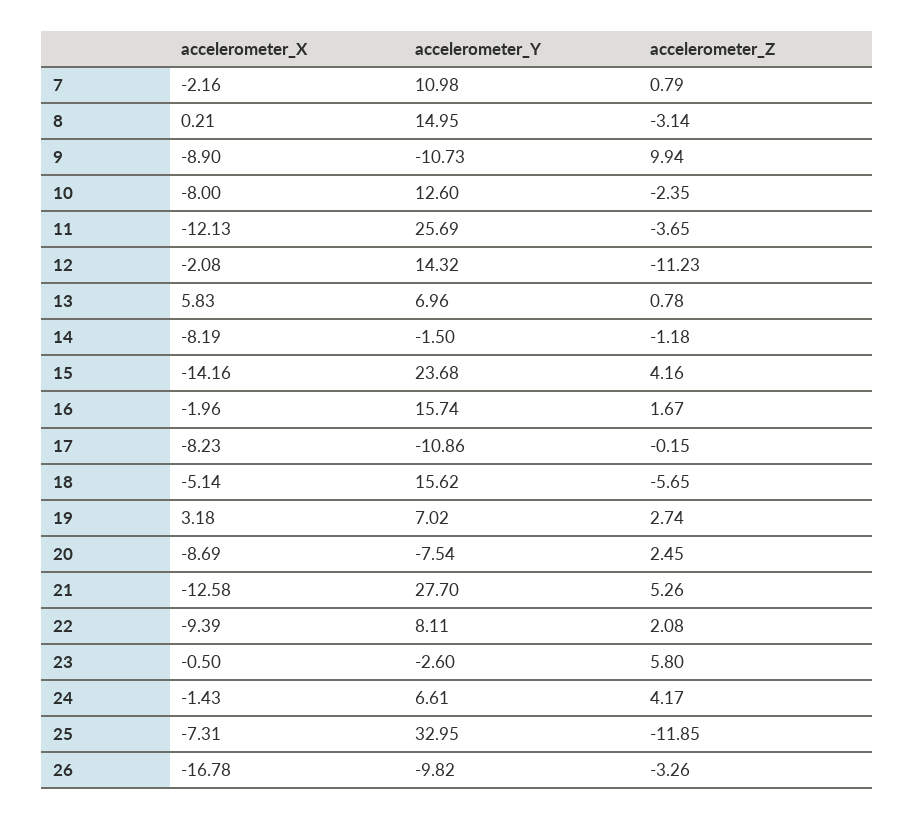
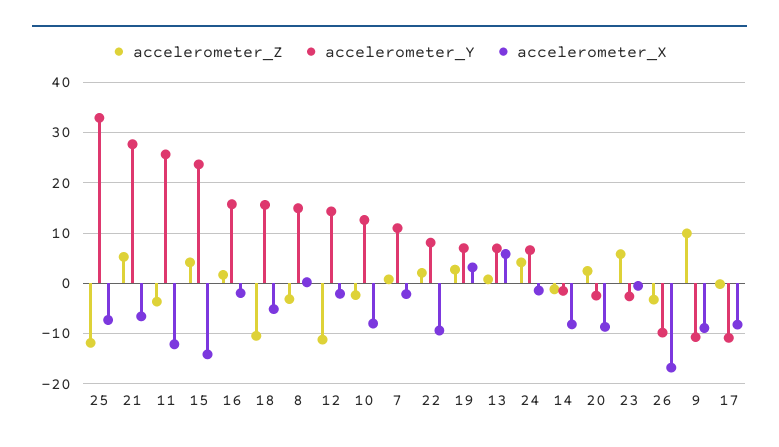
accelerometer_Z, 18: -5.65 -> -10
accelerometer_Y, 20: -7.54 -> -2
accelerometer_X, 21: -12.58 -> -6

